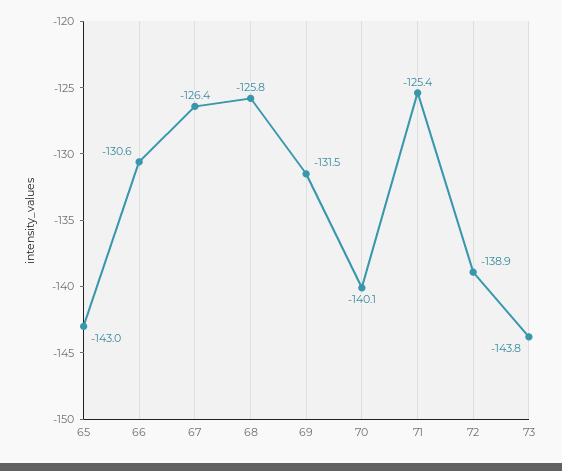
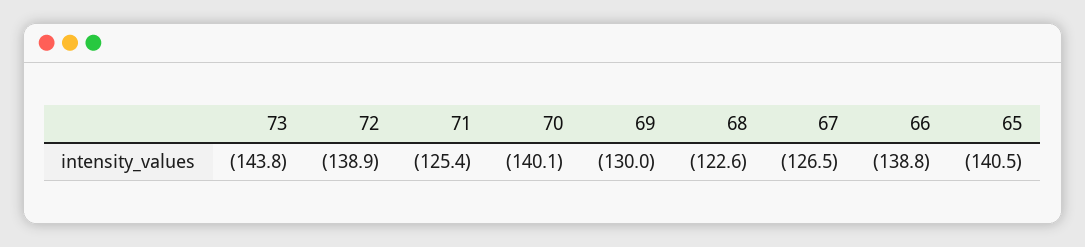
65: -143 -> -140.5
66: -130.6 -> -138.8
67: -126.4 -> -126.5
68: -125.8 -> -122.6
69: -131.5 -> -130

